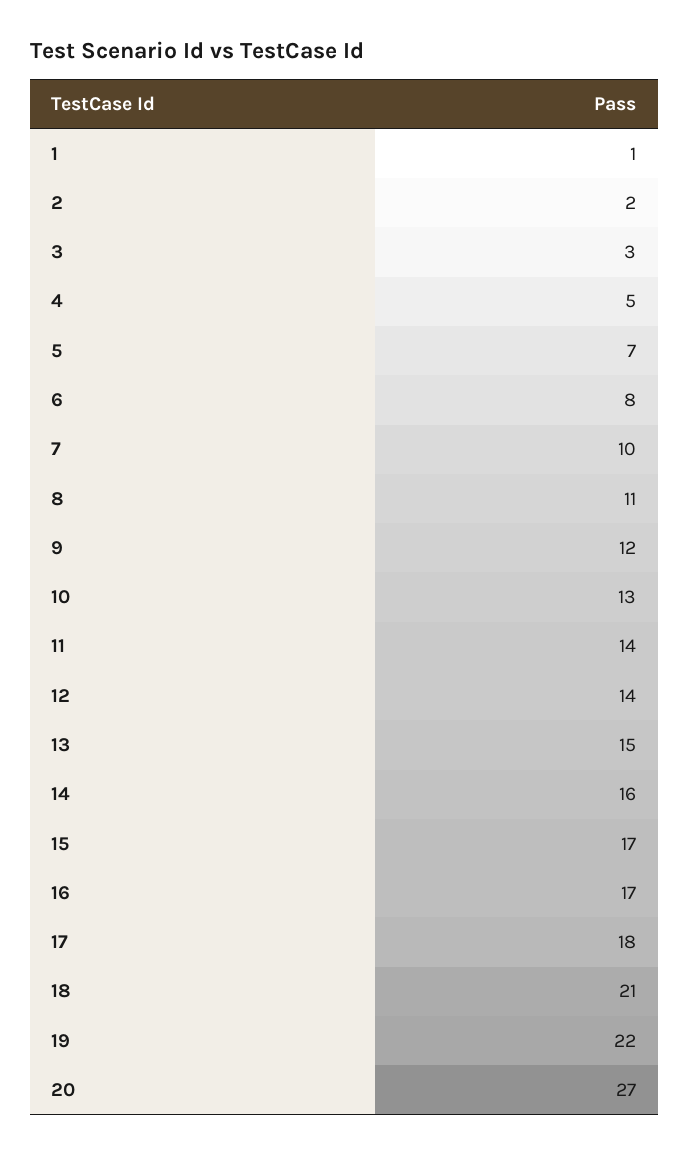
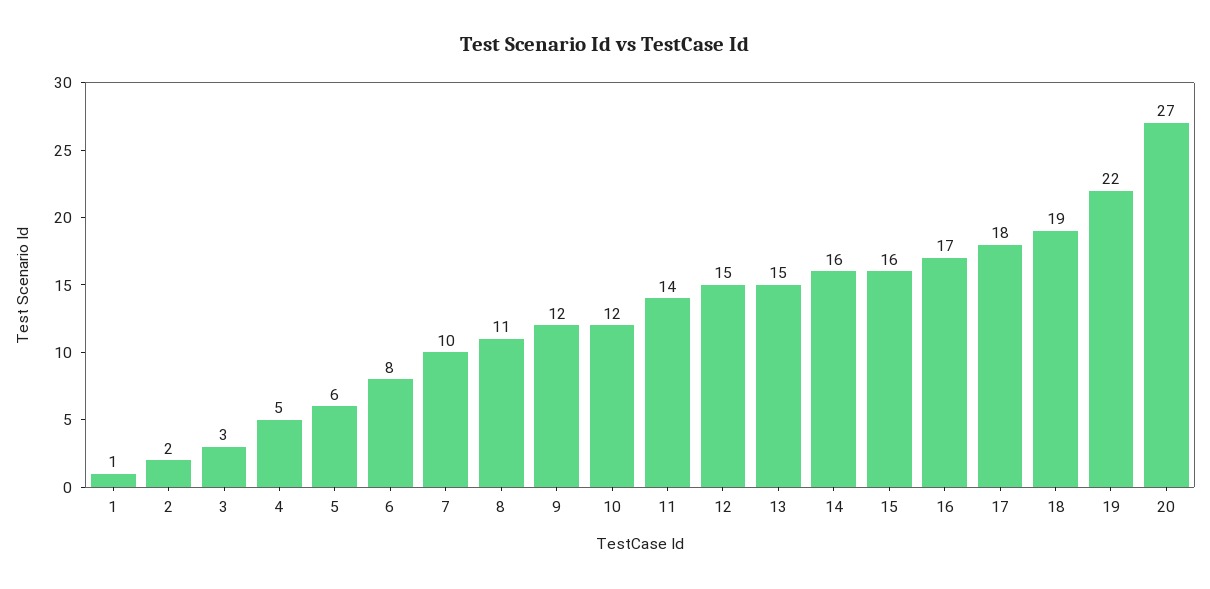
5: 7 -> 6
10: 13 -> 12
12: 14 -> 15
15: 17 -> 16
18: 21 -> 19

